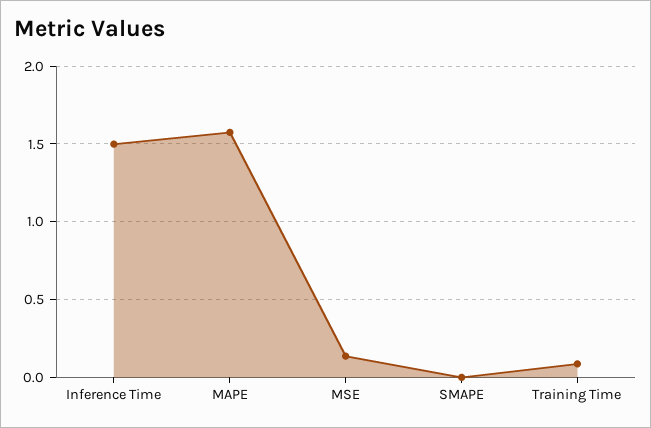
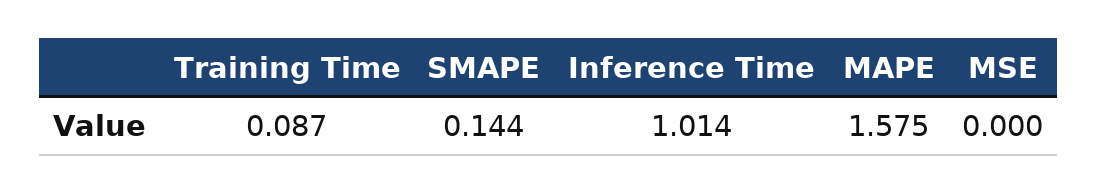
Inference Time: 1.5 -> 1.014
MSE: 0.15 -> 0
SMAPE: 0 -> 0.144

